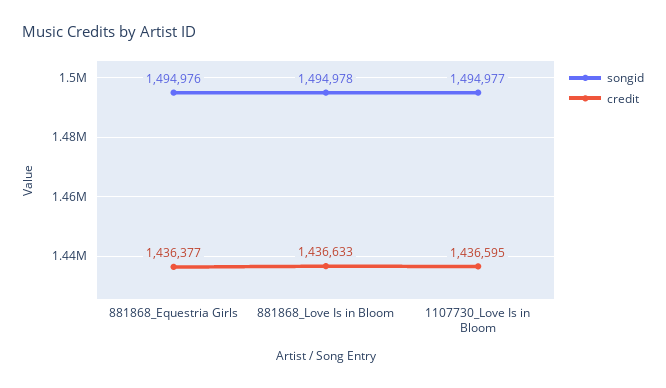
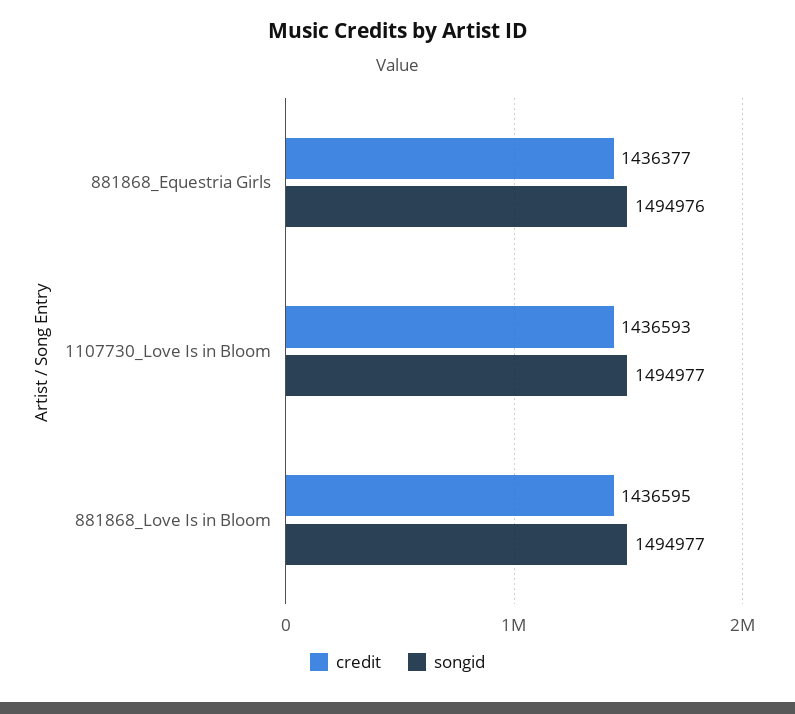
songid, 881868_Love Is in Bloom: 1494978 -> 1494977
credit, 881868_Love Is in Bloom: 1436633 -> 1436595
credit, 1107730_Love Is in Bloom: 1436595 -> 1436593

